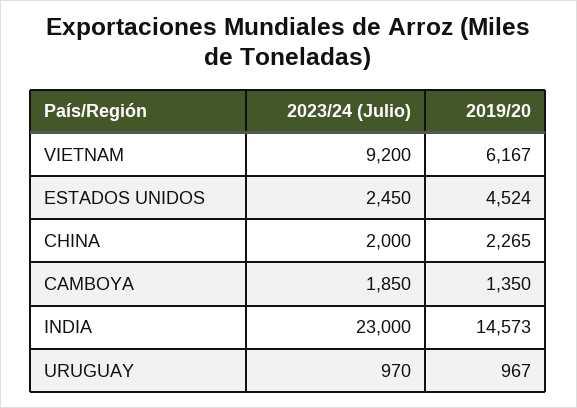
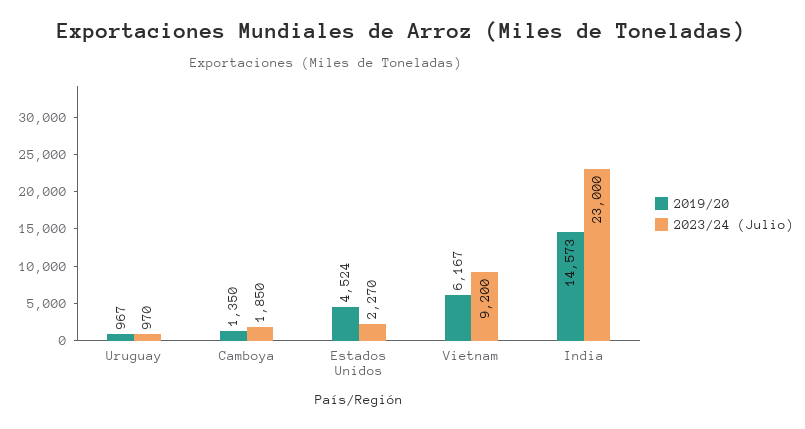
2023/24 (Julio), ESTADOS UNIDOS: 2450 -> 2270
2023/24 (Julio), CHINA: 2000 -> none
2019/20, CHINA: 2265 -> none

